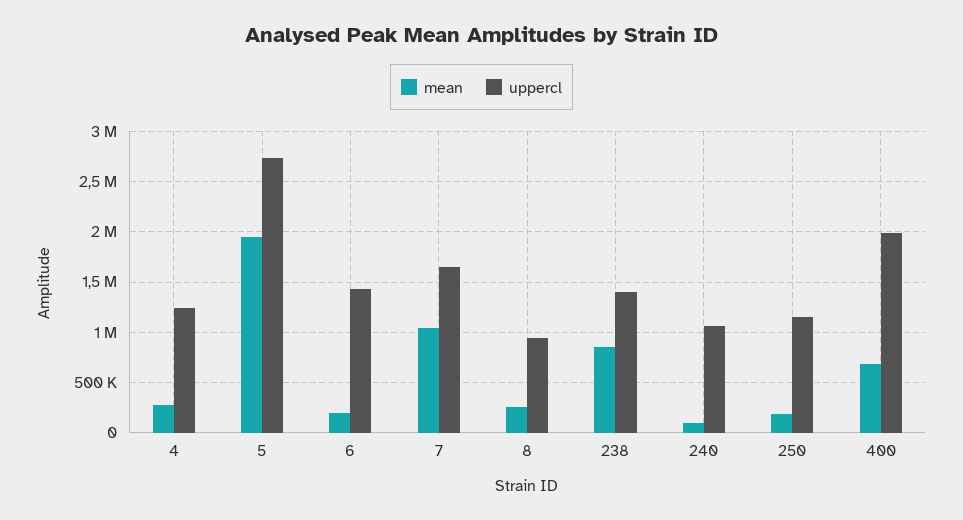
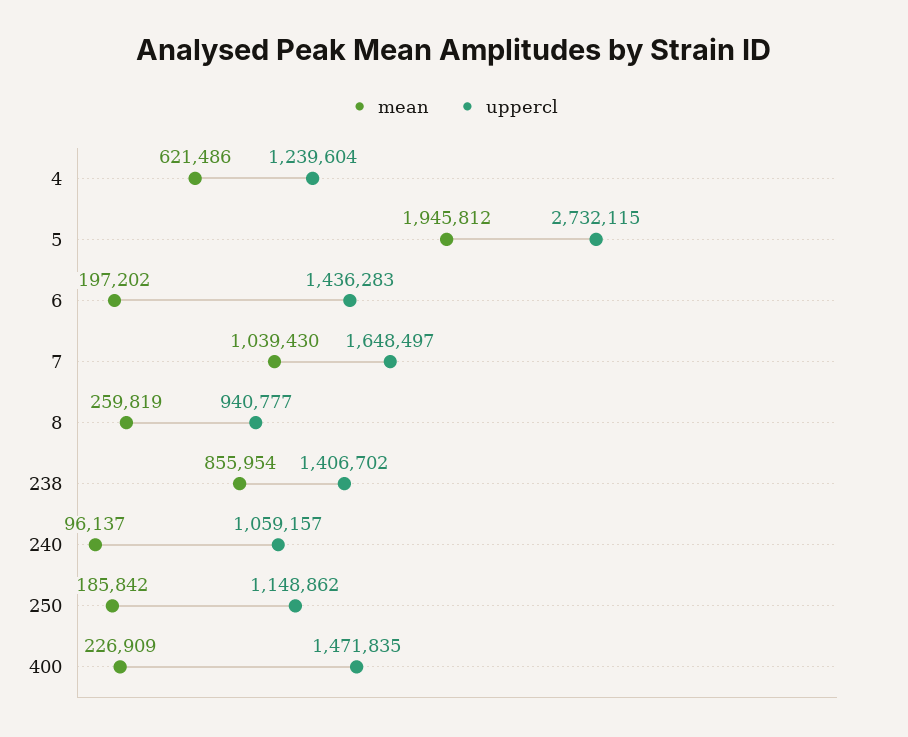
mean, 4: 300000 -> 621486
mean, 400: 700000 -> 226909
uppercl, 400: 2000000 -> 1471835

